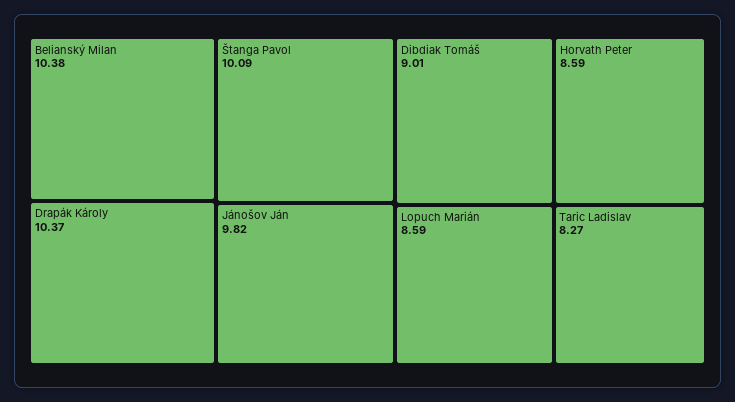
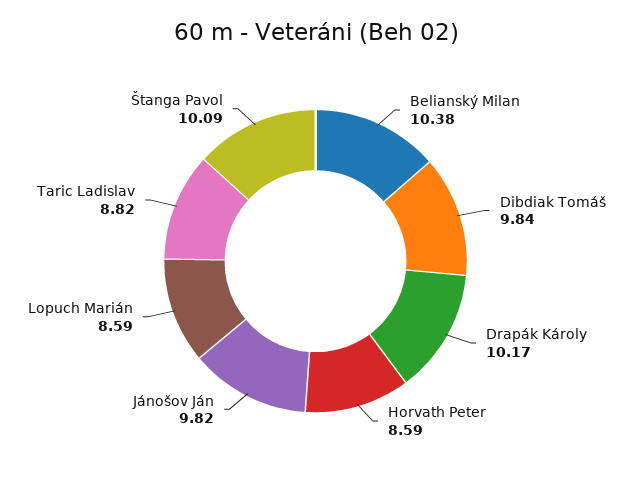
Drapák Károly: 10.37 -> 10.17
Dibdiak Tomáš: 9.01 -> 9.84
Taric Ladislav: 8.27 -> 8.82

